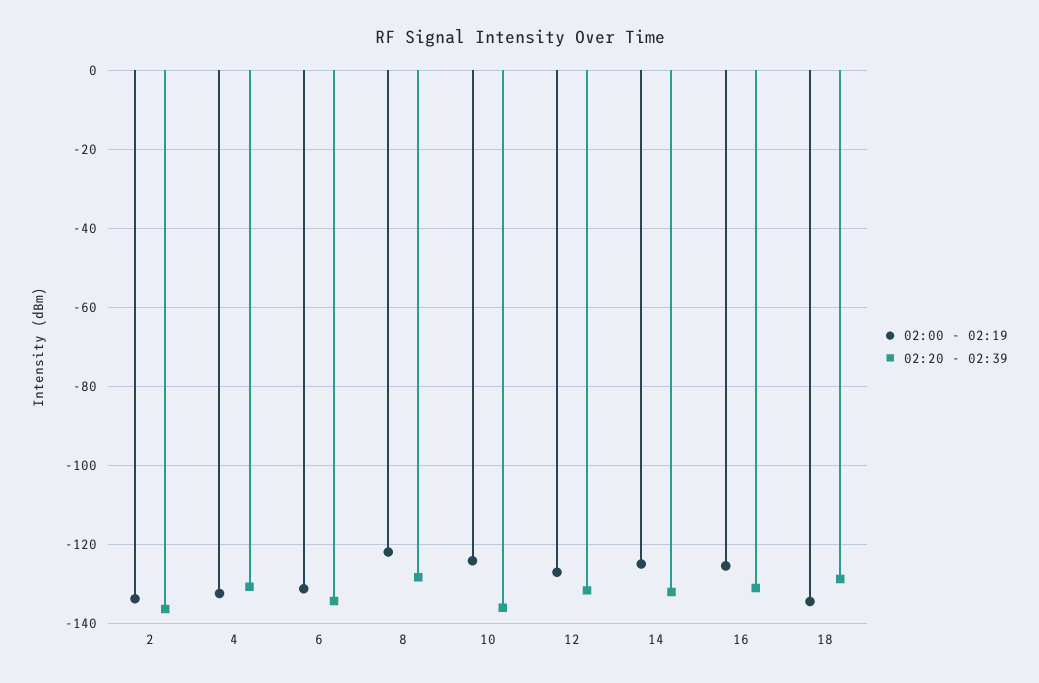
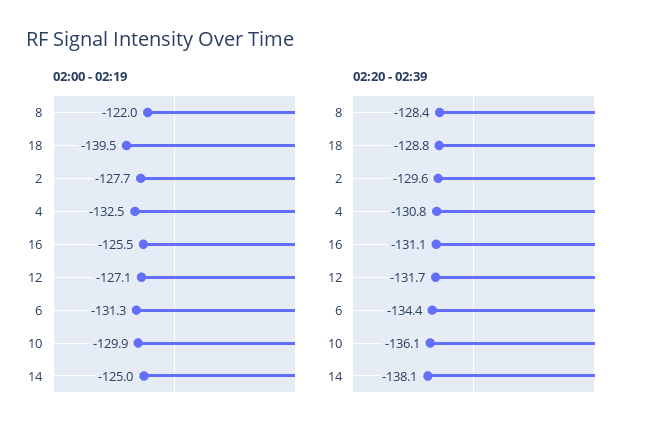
02:00 - 02:19, 2: -134 -> -127.7
02:20 - 02:39, 2: -136 -> -129.6
02:00 - 02:19, 10: -124 -> -129.9
02:20 - 02:39, 14: -132 -> -138.1
02:00 - 02:19, 18: -134 -> -139.5

